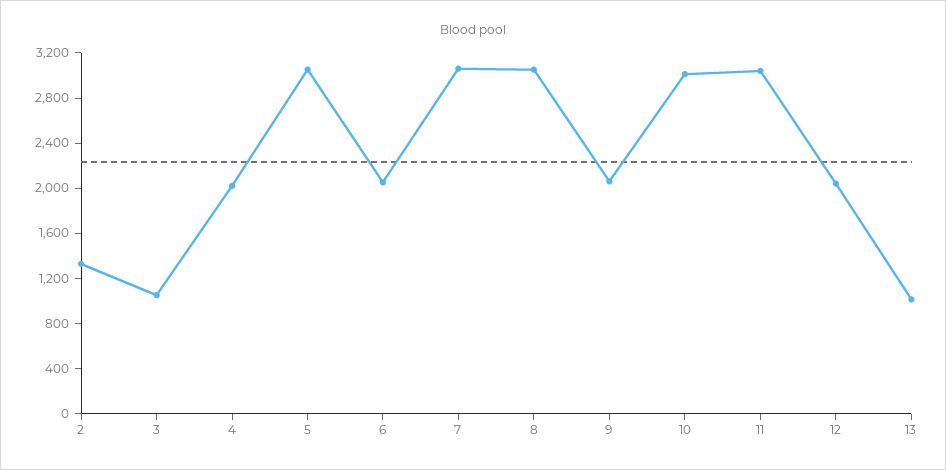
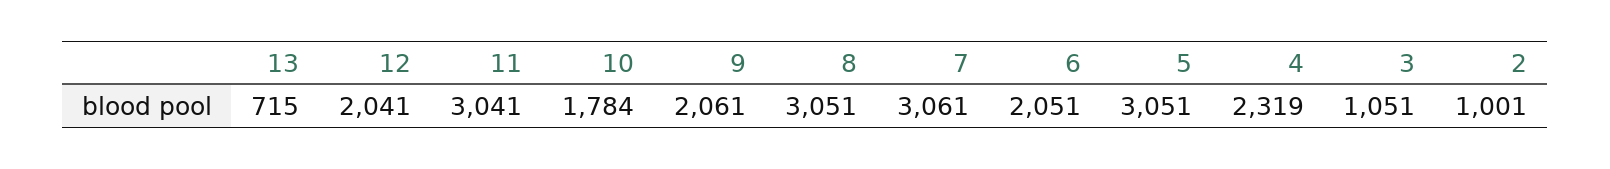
2: 1300 -> 1001
4: 2000 -> 2319
10: 3000 -> 1784
13: 1000 -> 715

